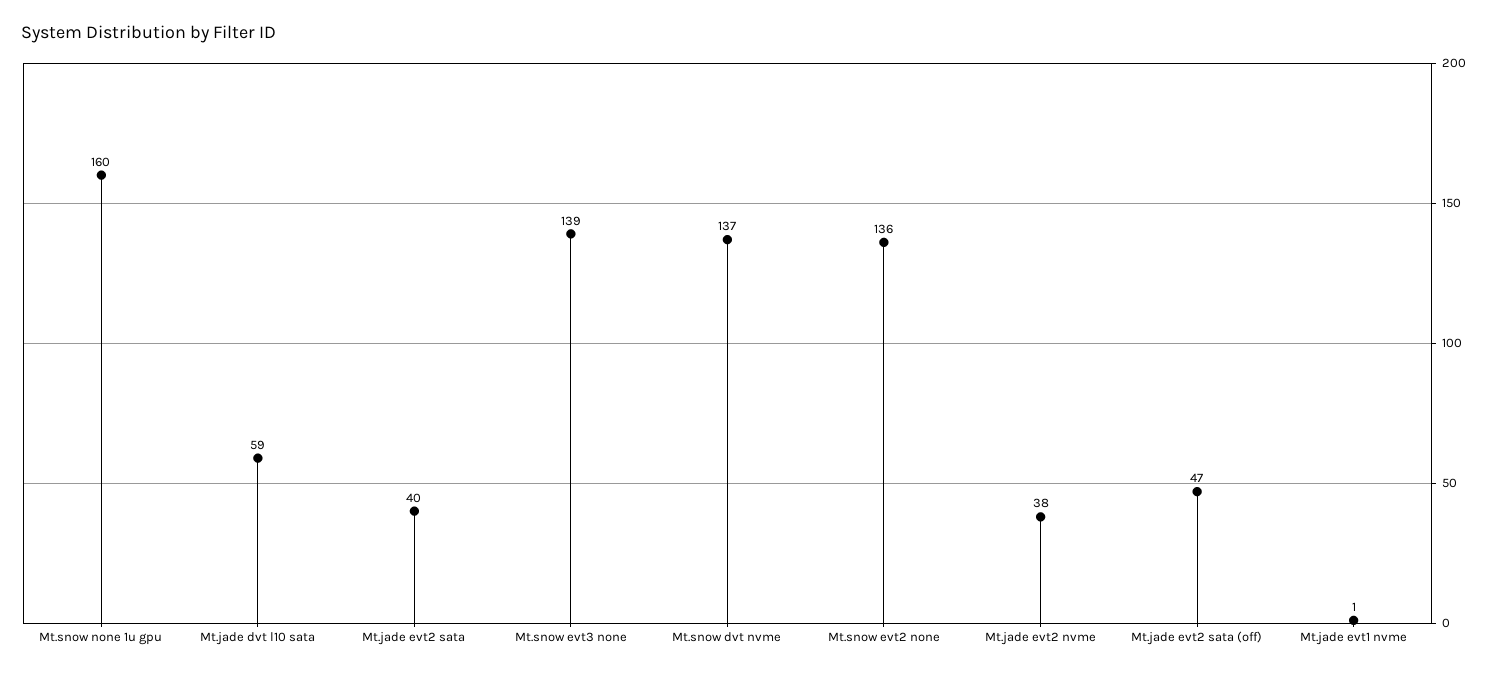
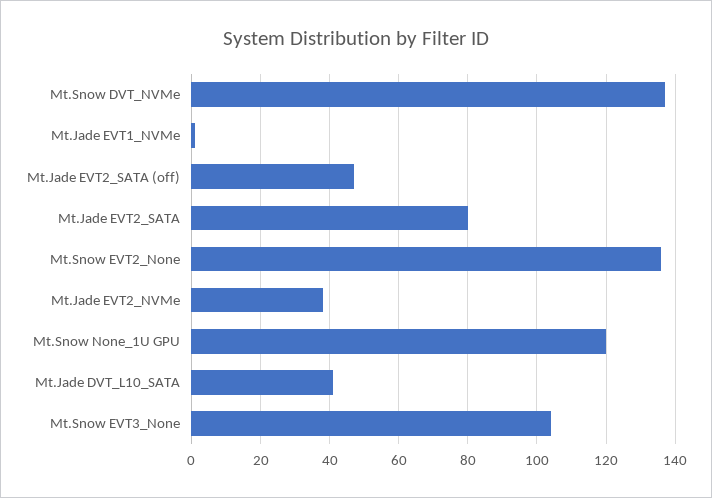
Mt.snow none 1u gpu: 160 -> 120
Mt.jade dvt l10 sata: 59 -> 40
Mt.jade evt2 sata: 40 -> 80
Mt.snow evt3 none: 139 -> 105

